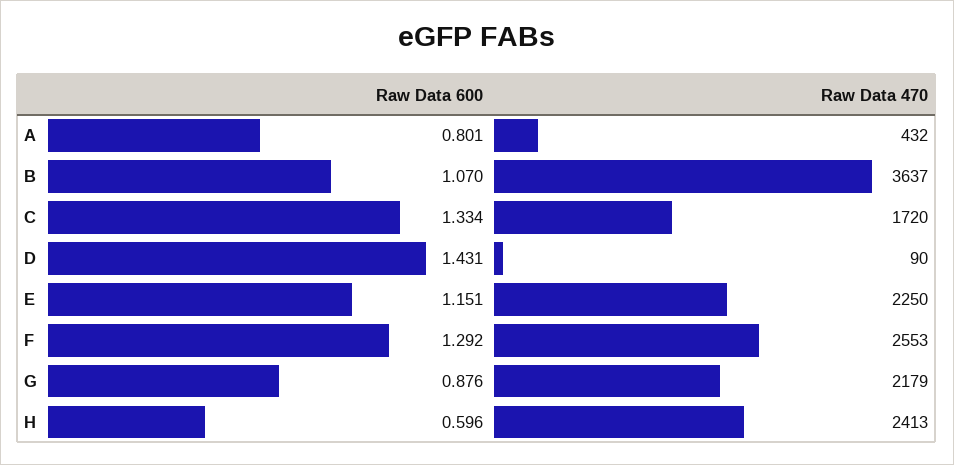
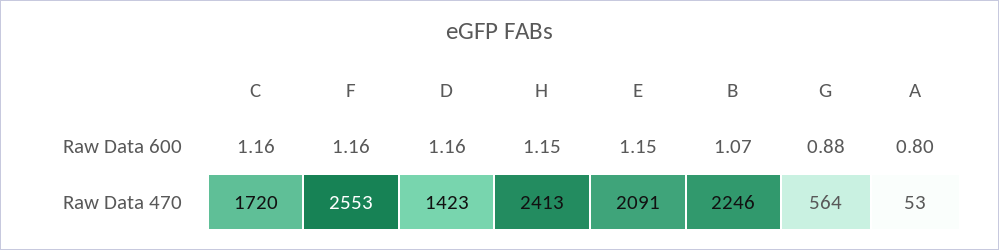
Raw Data 470, A: 432 -> 53
Raw Data 470, B: 3637 -> 2246
Raw Data 600, C: 1.334 -> 1.16
Raw Data 600, D: 1.431 -> 1.16
Raw Data 470, D: 90 -> 1423
Raw Data 470, E: 2250 -> 2091
Raw Data 600, F: 1.292 -> 1.16
Raw Data 470, G: 2179 -> 564
Raw Data 600, H: 0.596 -> 1.15

